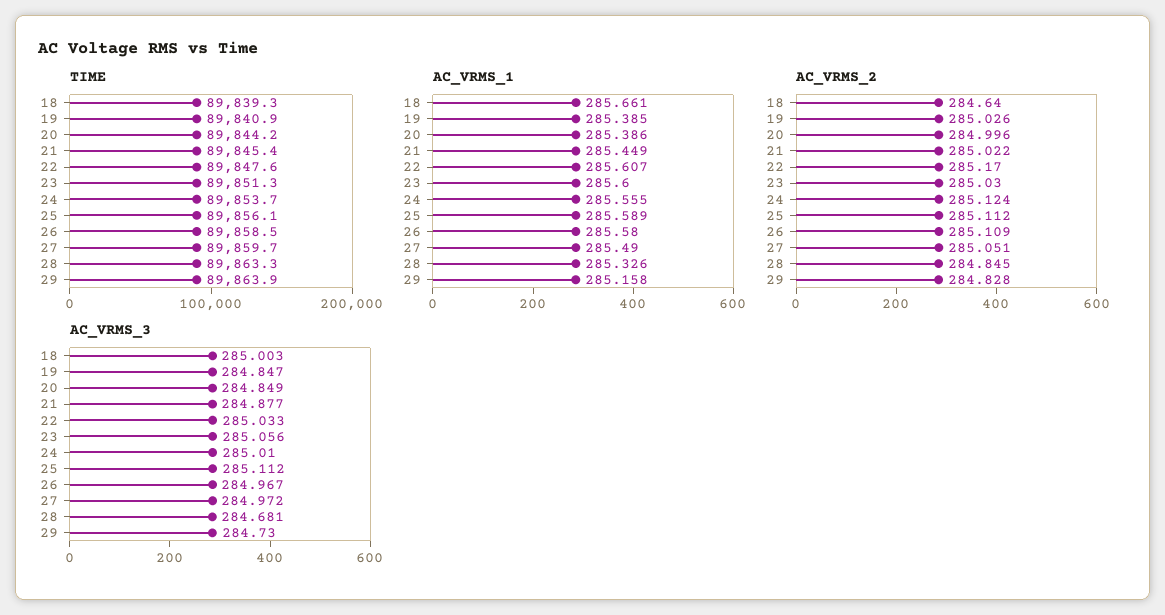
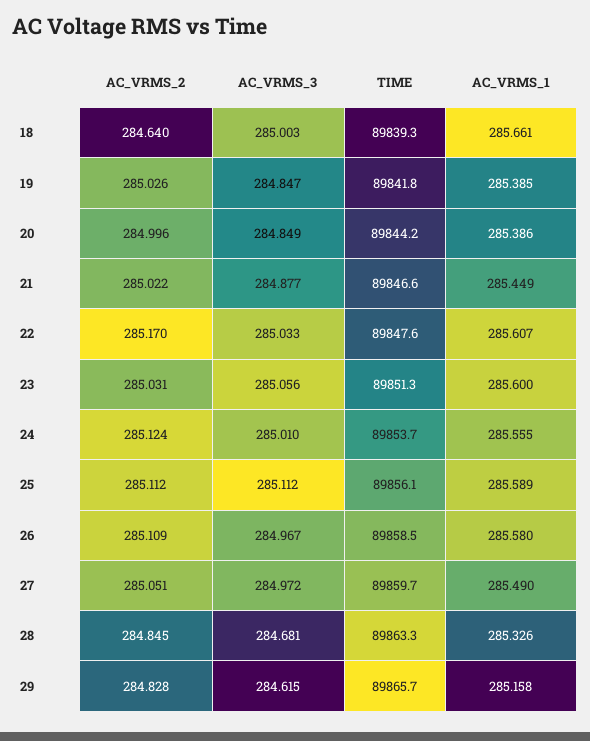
TIME, 19: 89840.9 -> 89841.8
TIME, 21: 89845.4 -> 89846.6
TIME, 29: 89863.9 -> 89865.7
AC_VRMS_2, 23: 285.03 -> 285.031
AC_VRMS_3, 29: 284.73 -> 284.615

